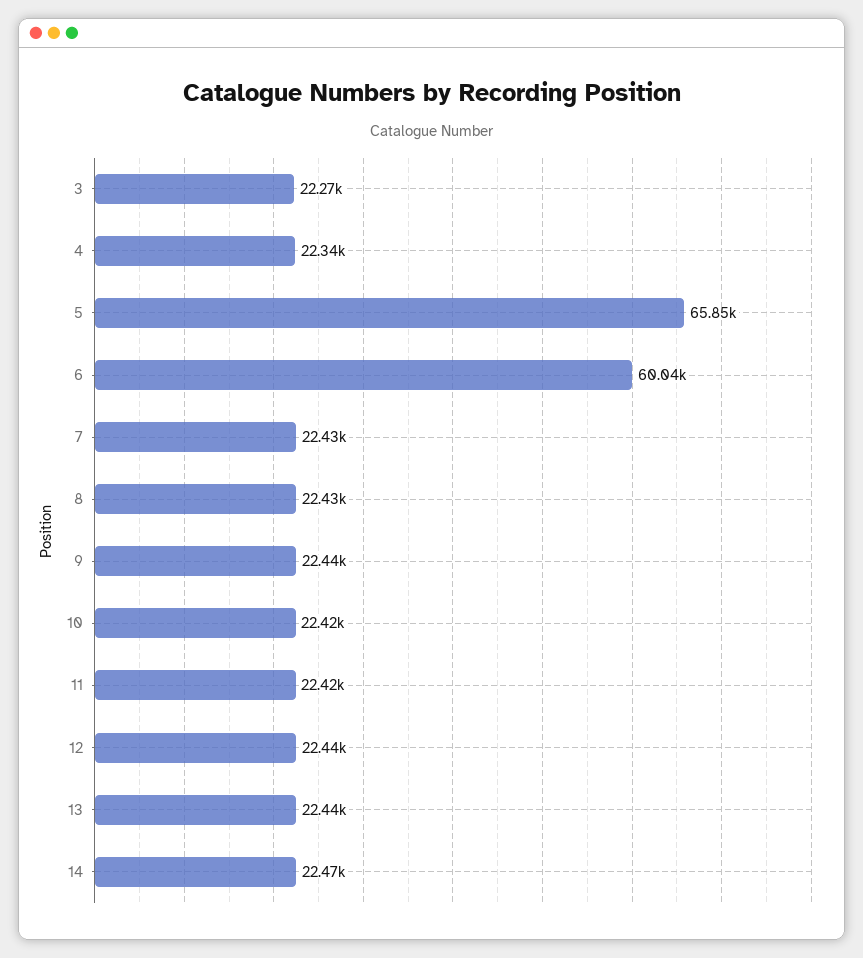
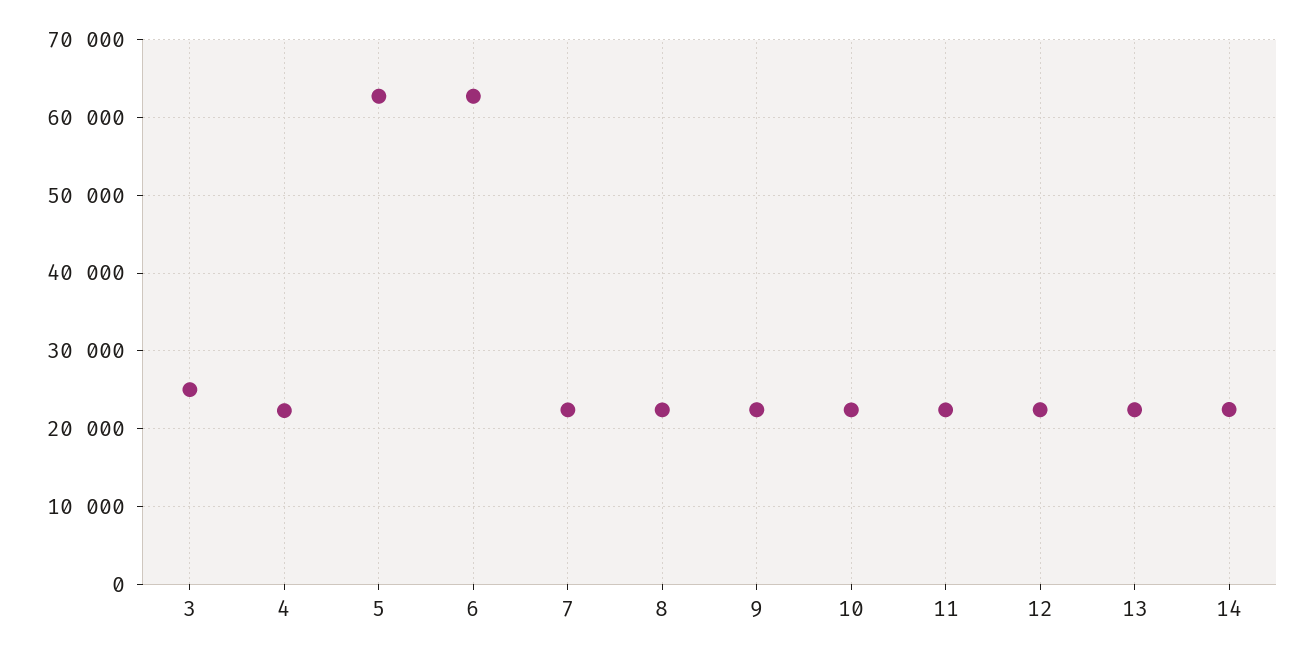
3: 22270 -> 25000
5: 65850 -> 63000
6: 60040 -> 63000

